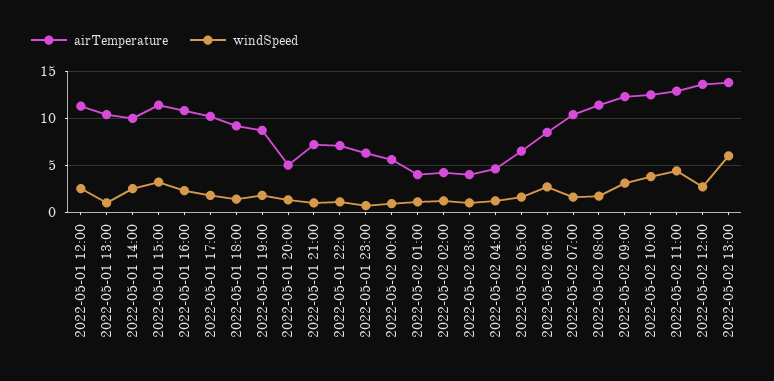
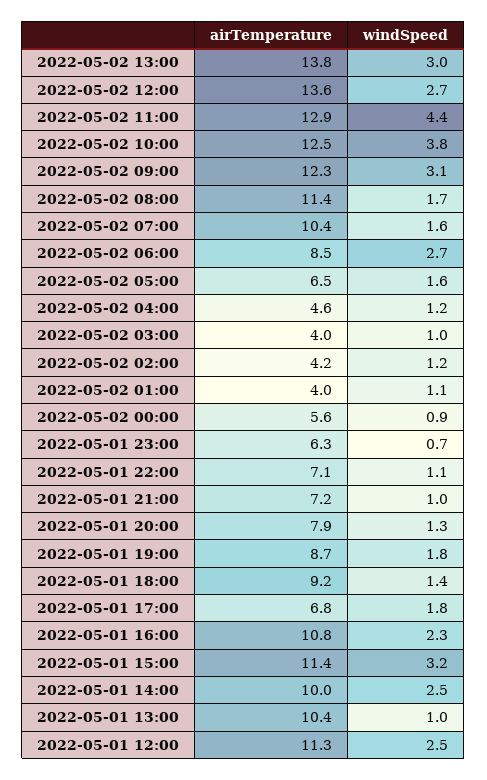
airTemperature, 2022-05-01 17:00: 10 -> 6.8
airTemperature, 2022-05-01 20:00: 5 -> 7.9
windSpeed, 2022-05-02 13:00: 6 -> 3

